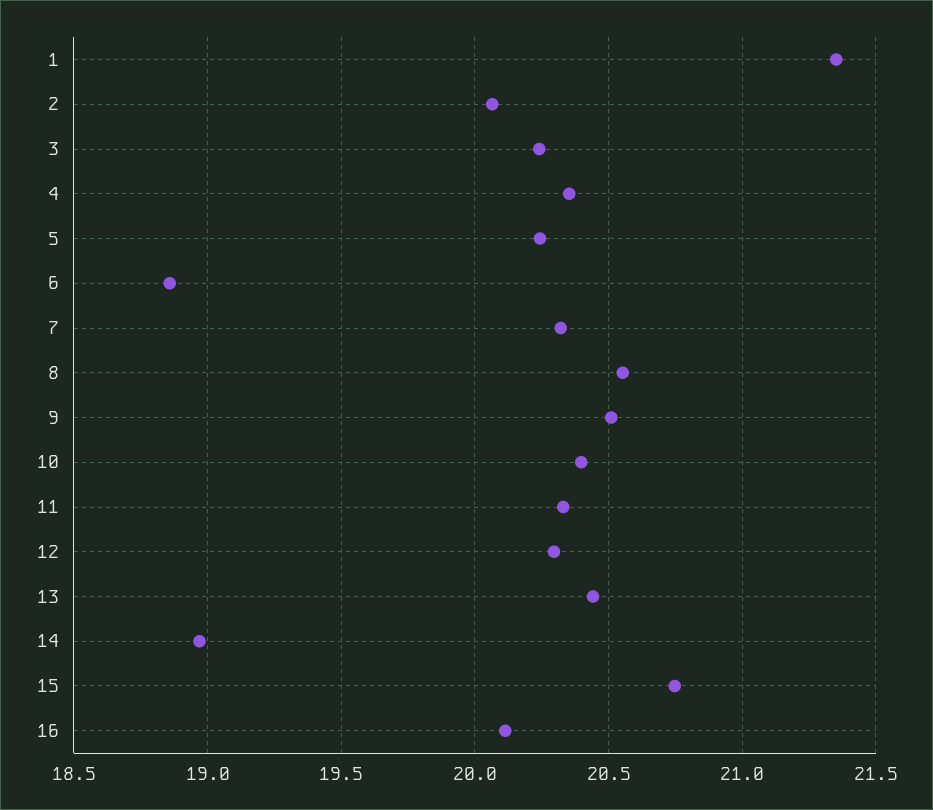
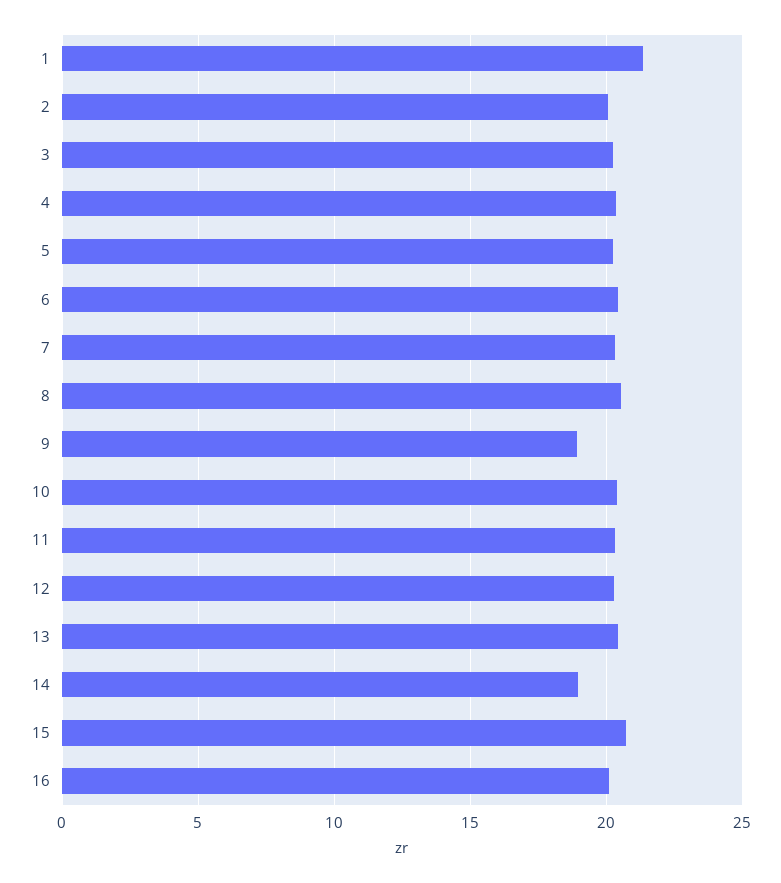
6: 18.85 -> 20.5
9: 20.5 -> 19

